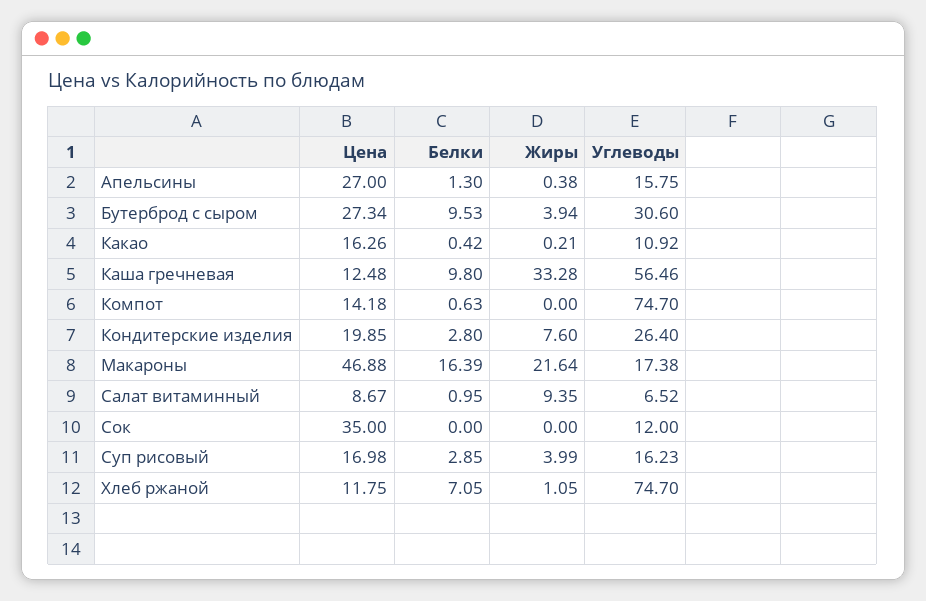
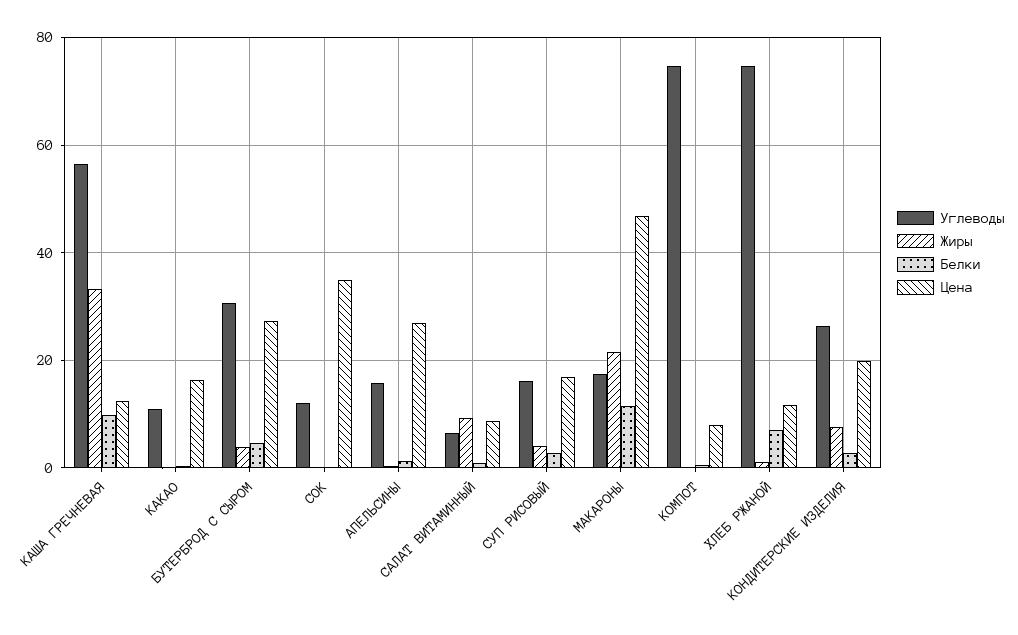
Белки, Бутерброд с сыром: 9.53 -> 4
Цена, Компот: 14.18 -> 8
Белки, Макароны: 16.39 -> 12

